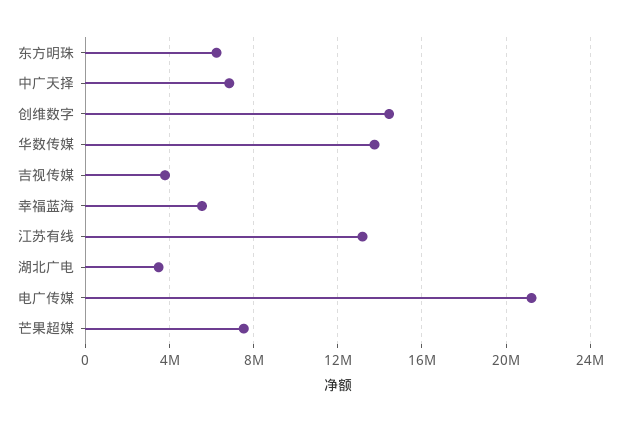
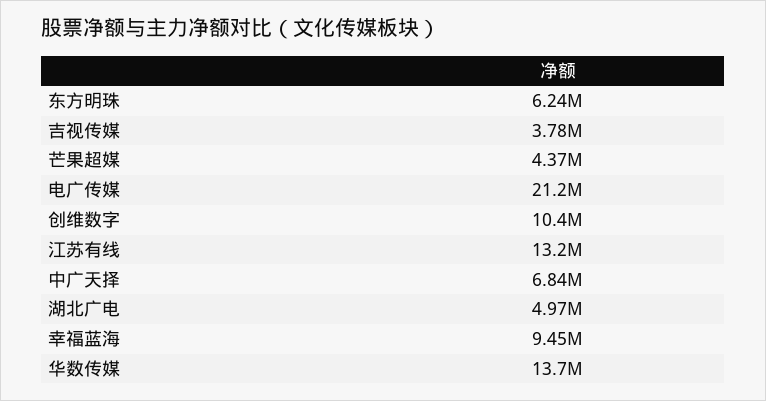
创维数字: 14500000 -> 10400000
幸福蓝海: 5500000 -> 9450000
湖北广电: 3500000 -> 4970000
芒果超媒: 7500000 -> 4370000

